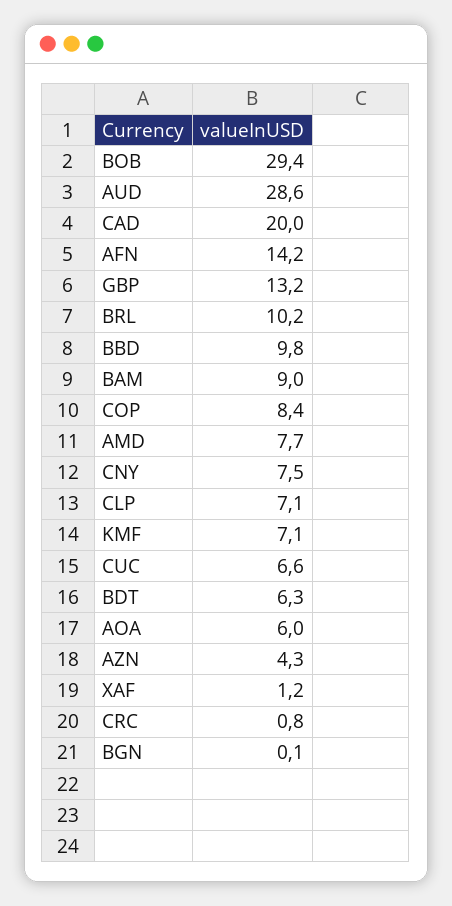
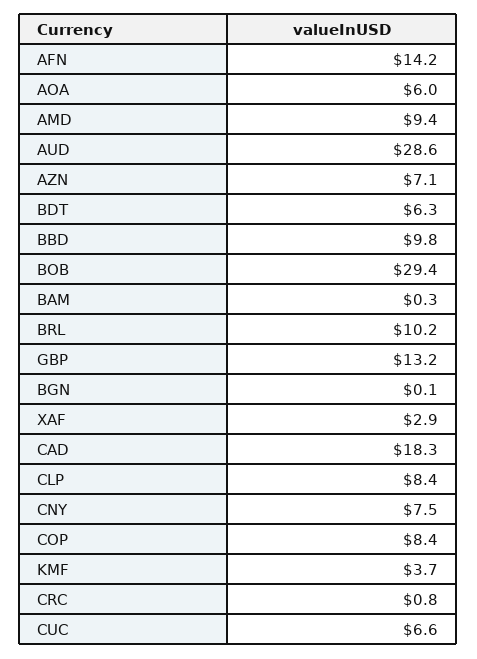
CAD: 20 -> 18.3
BAM: 9 -> 0.3
AMD: 7.7 -> 9.4
CLP: 7.1 -> 8.4
KMF: 7.1 -> 3.7
AZN: 4.3 -> 7.1
XAF: 1.2 -> 2.9

